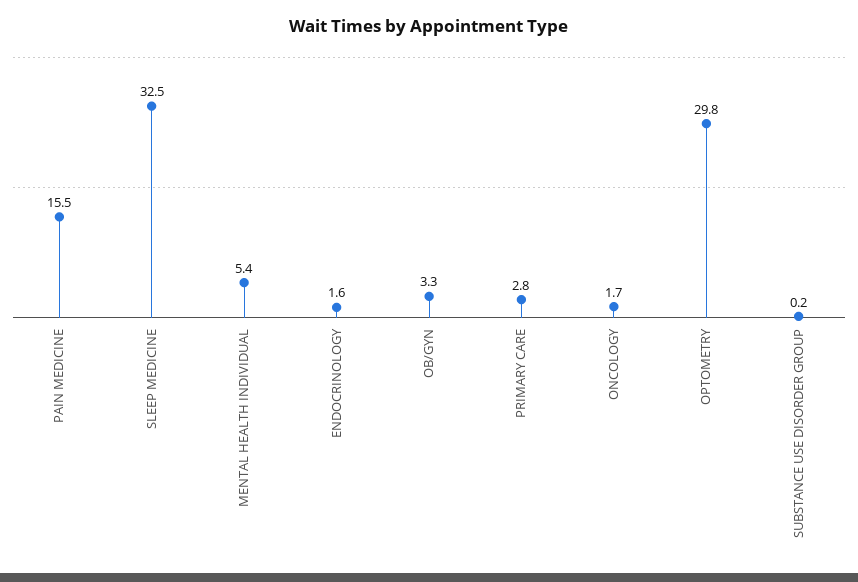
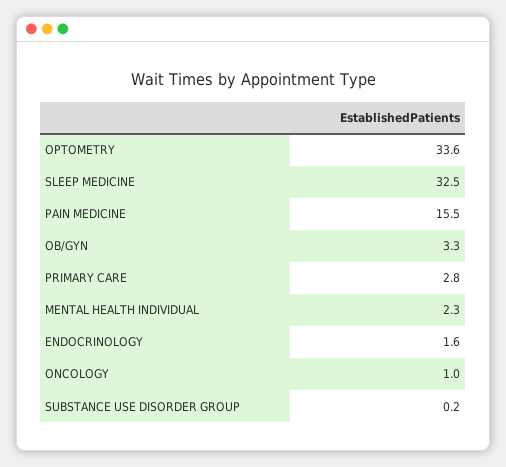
MENTAL HEALTH INDIVIDUAL: 5.4 -> 2.3
ONCOLOGY: 1.7 -> 1
OPTOMETRY: 29.8 -> 33.6

